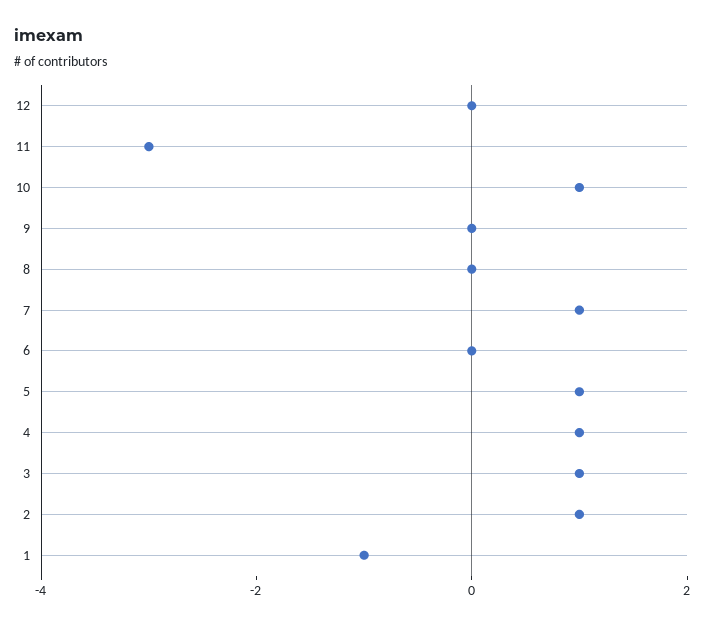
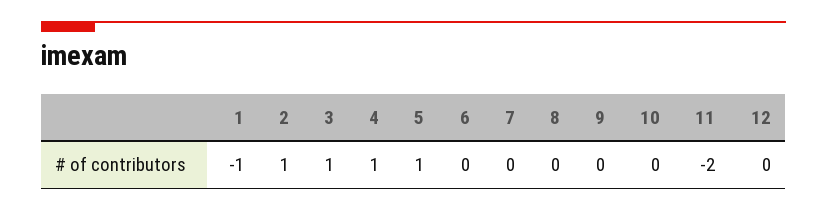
11: -3 -> -2
10: 1 -> 0
7: 1 -> 0

